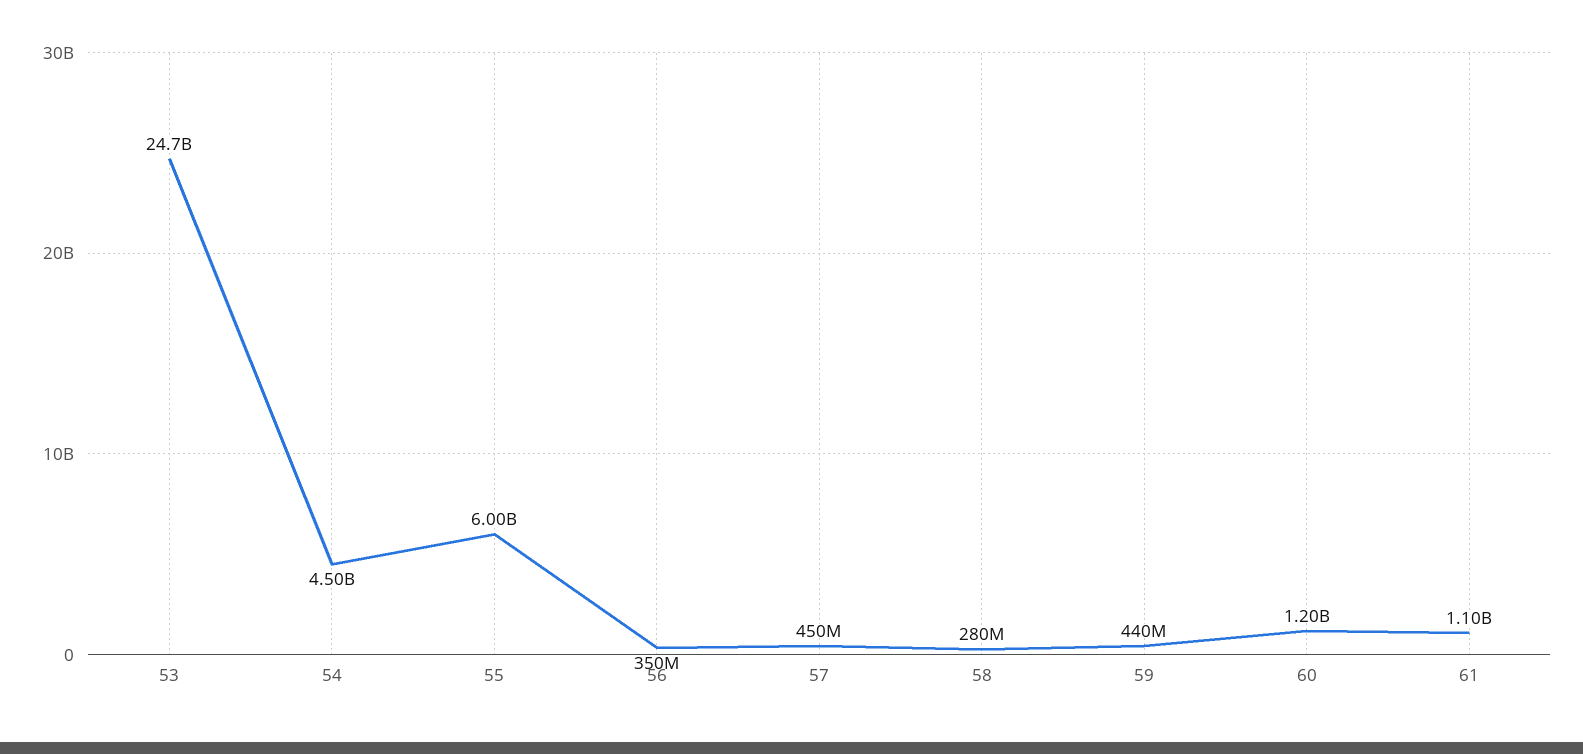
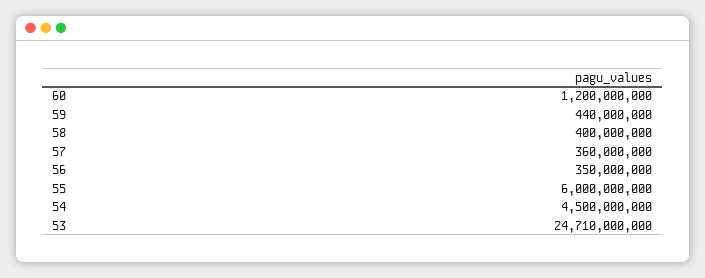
57: 450000000 -> 360000000
58: 280000000 -> 400000000
61: 1100000000 -> none

